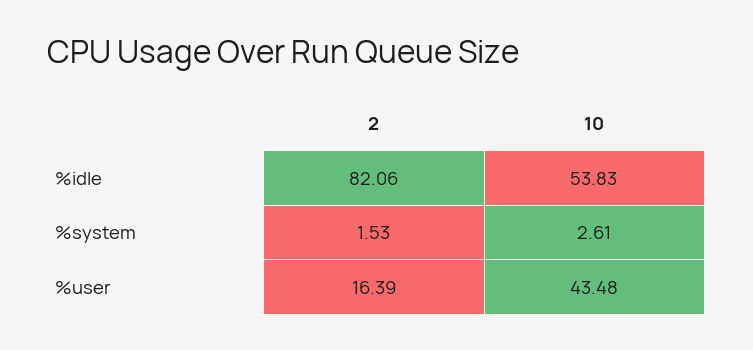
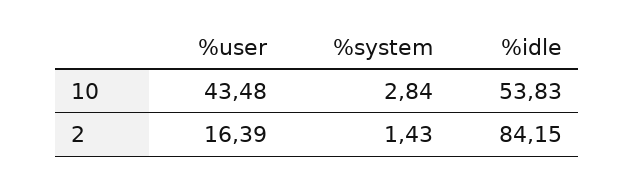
2, %idle: 82.06 -> 84.15
2, %system: 1.53 -> 1.43
10, %system: 2.61 -> 2.84

